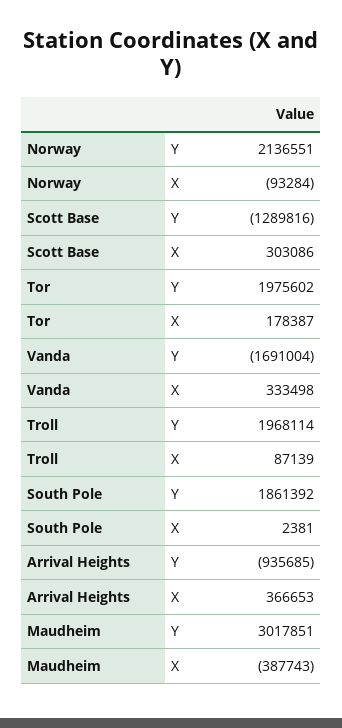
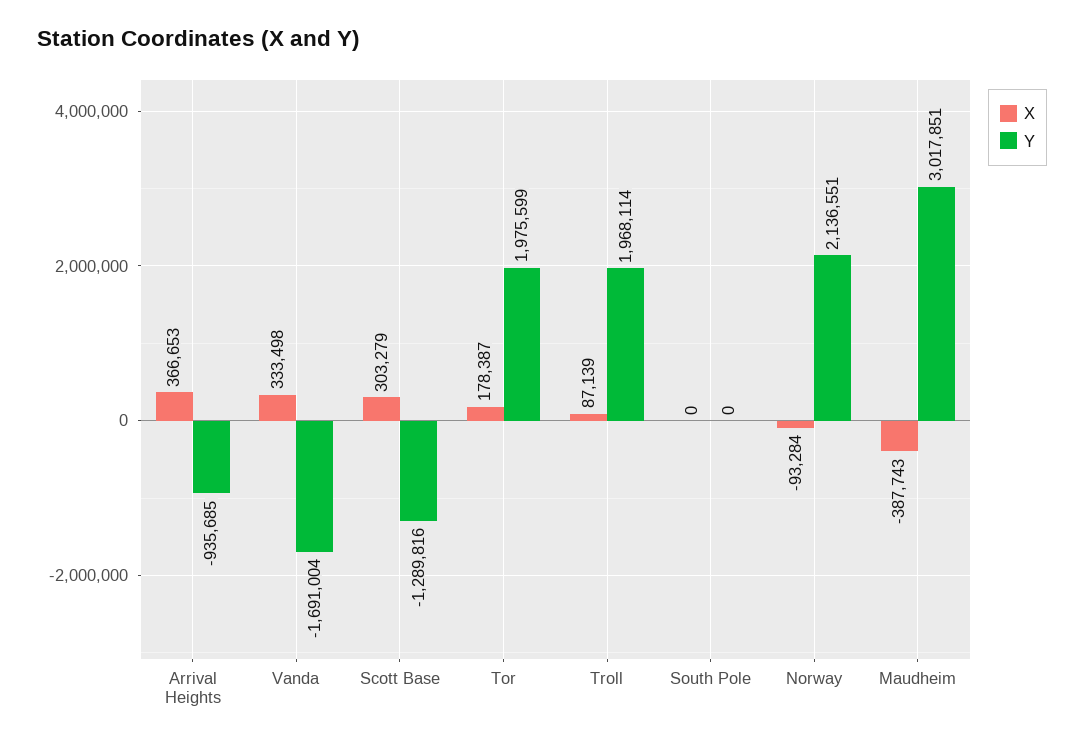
X, Scott Base: 303086 -> 303279
Y, Tor: 1975602 -> 1975599
Y, South Pole: 1861392 -> 0
X, South Pole: 2381 -> 0

